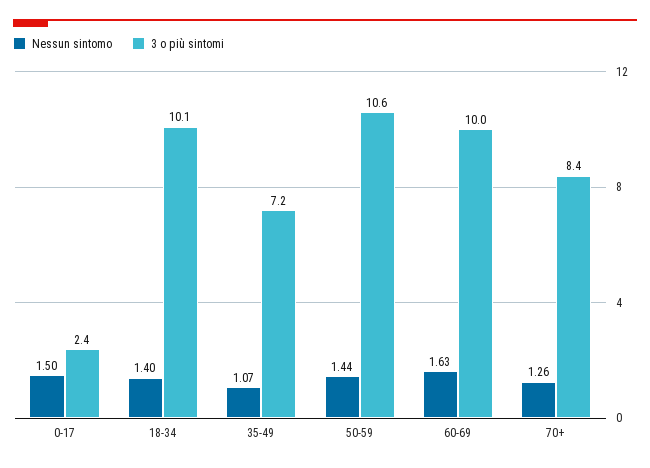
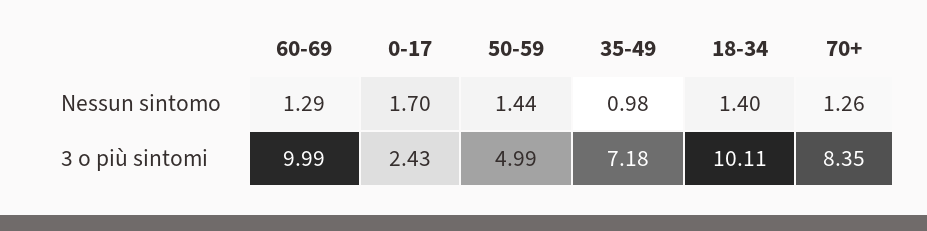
Nessun sintomo, 0-17: 1.5 -> 1.7
Nessun sintomo, 35-49: 1.07 -> 0.98
3 o più sintomi, 50-59: 10.6 -> 4.99
Nessun sintomo, 60-69: 1.63 -> 1.29

